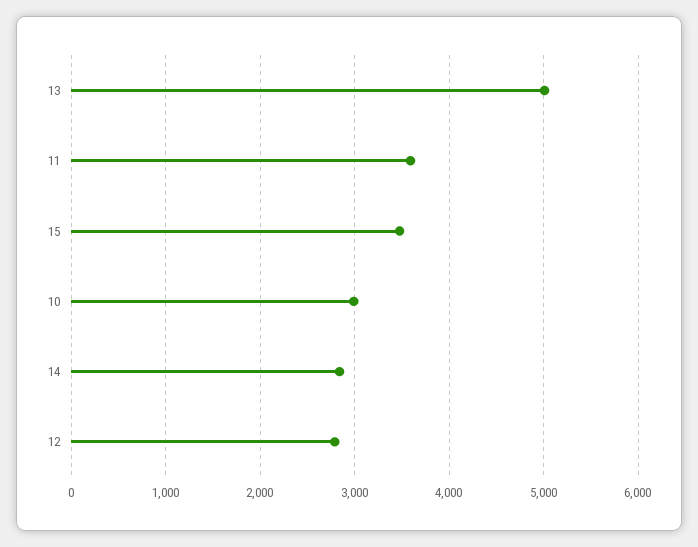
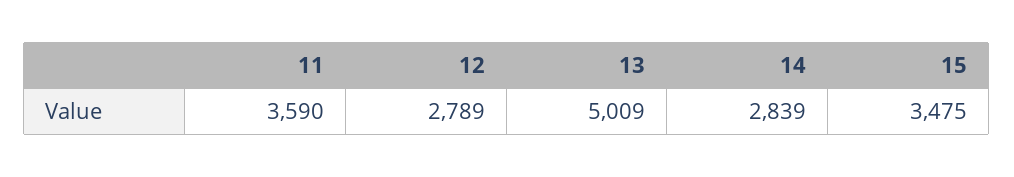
10: 3000 -> none

